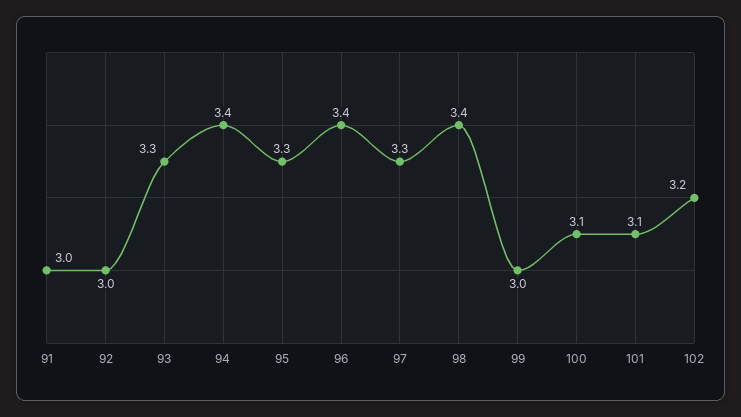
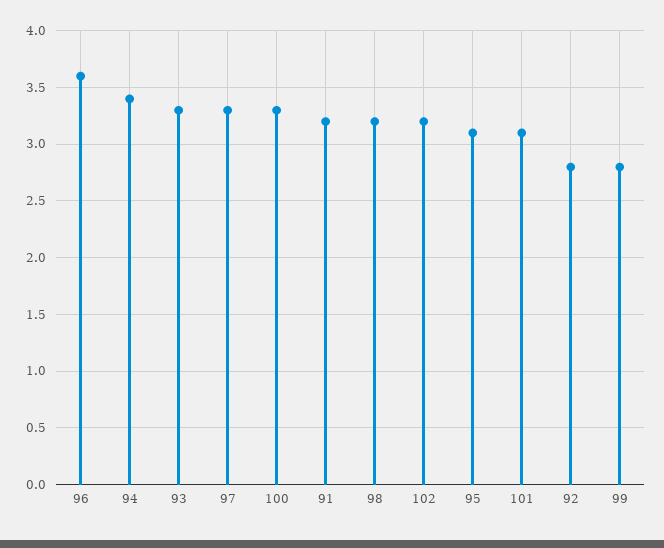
91: 3 -> 3.2
92: 3 -> 2.8
95: 3.3 -> 3.1
96: 3.4 -> 3.6
98: 3.4 -> 3.2
99: 3 -> 2.8
100: 3.1 -> 3.3

